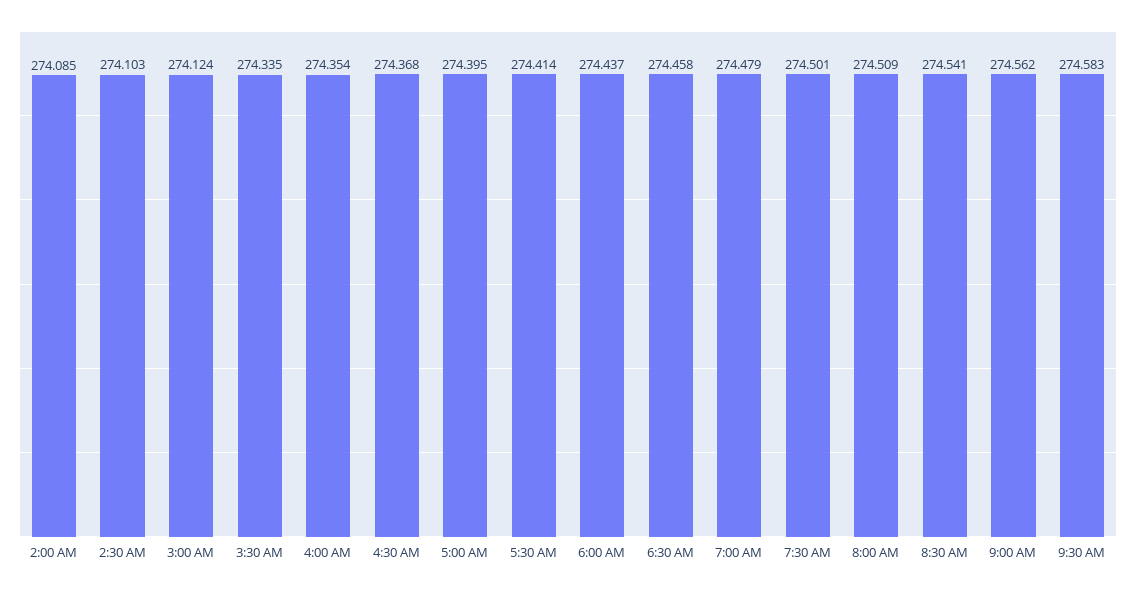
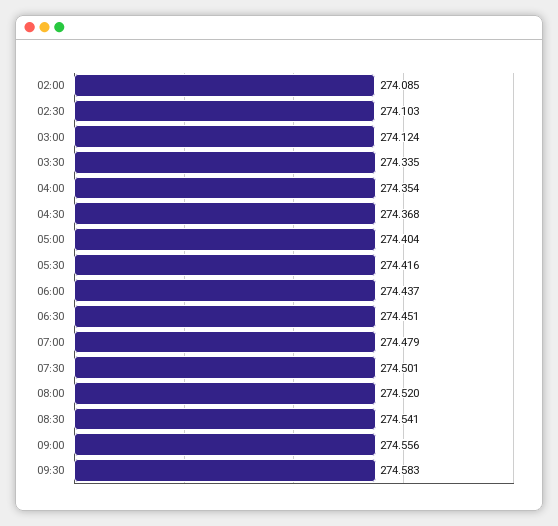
5:00 AM: 274.395 -> 274.404
5:30 AM: 274.414 -> 274.416
6:30 AM: 274.458 -> 274.451
8:00 AM: 274.509 -> 274.52
9:00 AM: 274.562 -> 274.556

